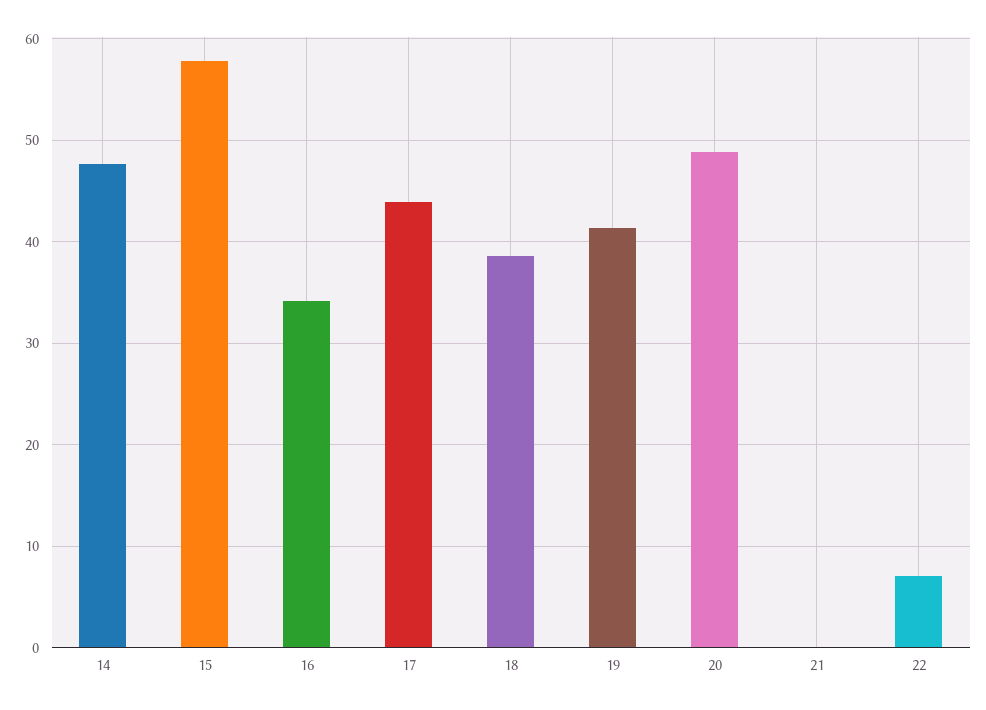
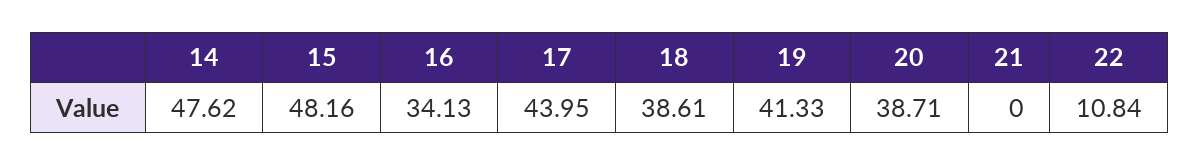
15: 58 -> 48.16
20: 49 -> 38.71
22: 7 -> 10.84

